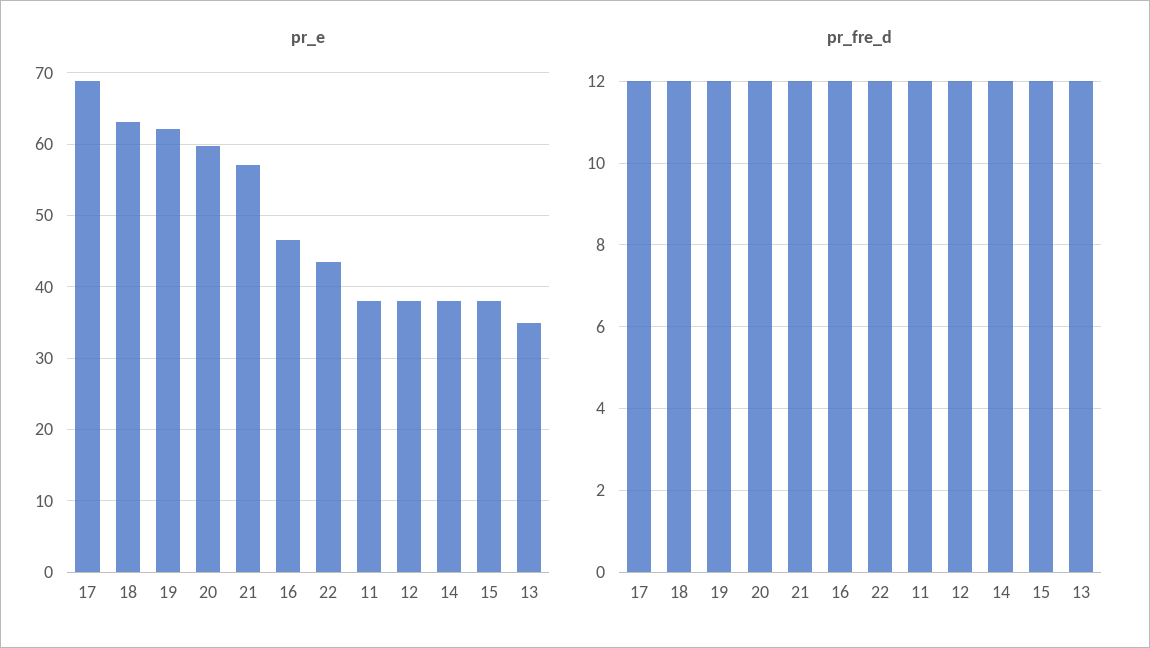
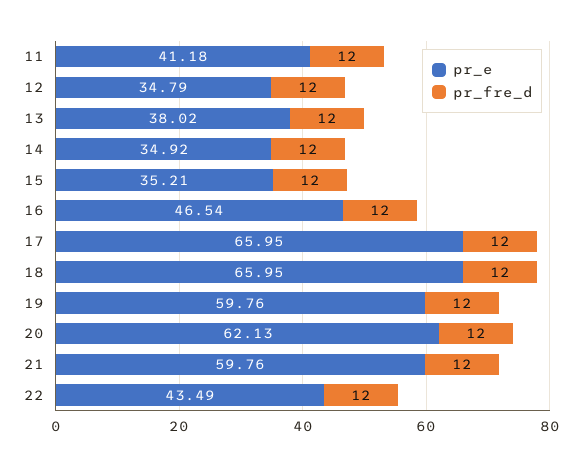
pr_e, 17: 69 -> 65.95
pr_e, 18: 63 -> 65.95
pr_e, 19: 62 -> 59.76
pr_e, 20: 60 -> 62.13
pr_e, 21: 57 -> 59.76
pr_e, 11: 38 -> 41.18
pr_e, 12: 38 -> 34.79
pr_e, 14: 38 -> 34.92
pr_e, 15: 38 -> 35.21
pr_e, 13: 35 -> 38.02

